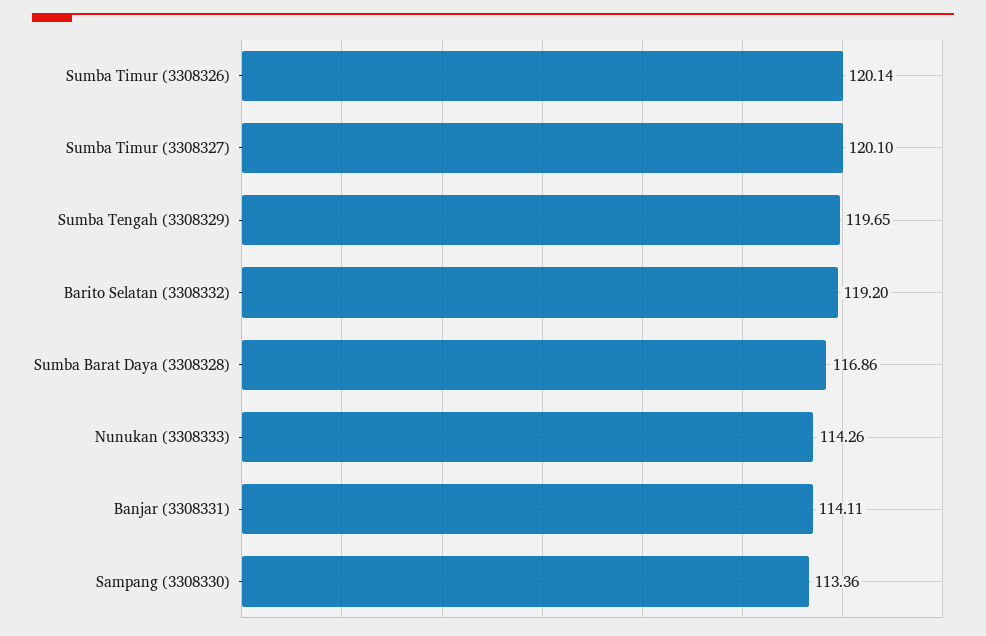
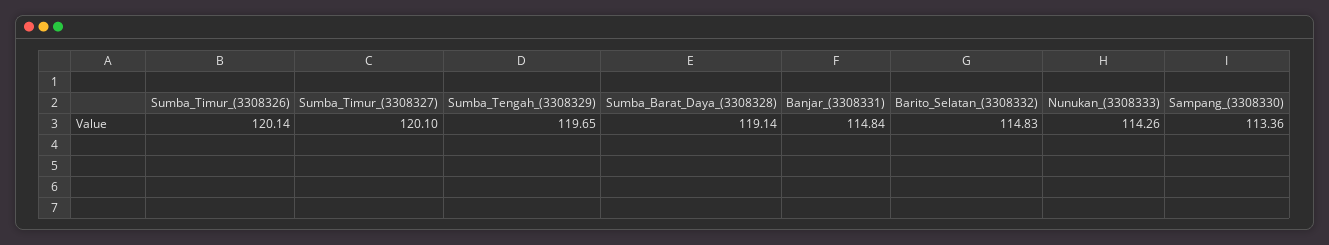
Barito Selatan (3308332): 119.2 -> 114.83
Sumba Barat Daya (3308328): 116.86 -> 119.14
Banjar (3308331): 114.11 -> 114.84

